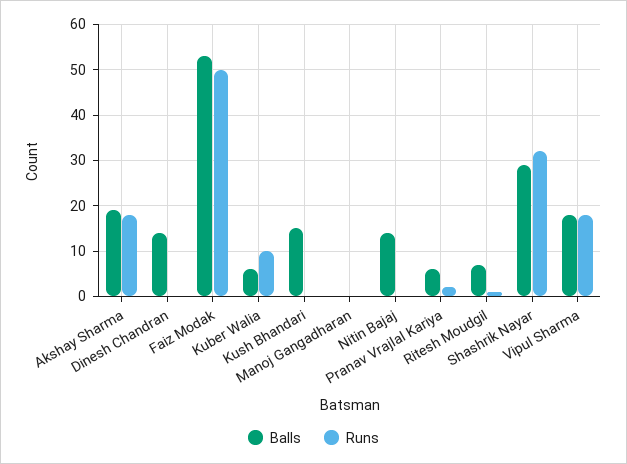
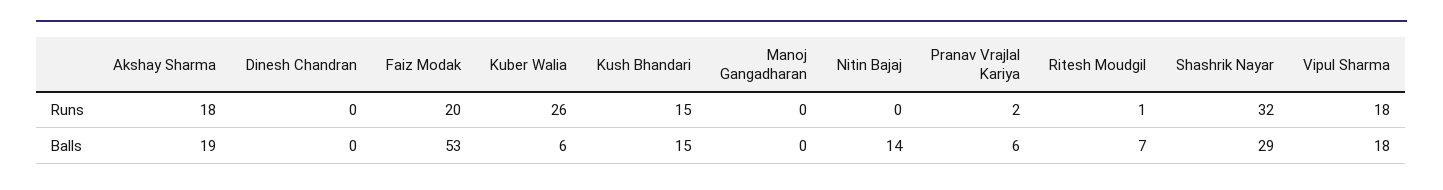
Balls, Dinesh Chandran: 15 -> 0
Runs, Faiz Modak: 50 -> 20
Runs, Kuber Walia: 10 -> 26
Runs, Kush Bhandari: 0 -> 15

